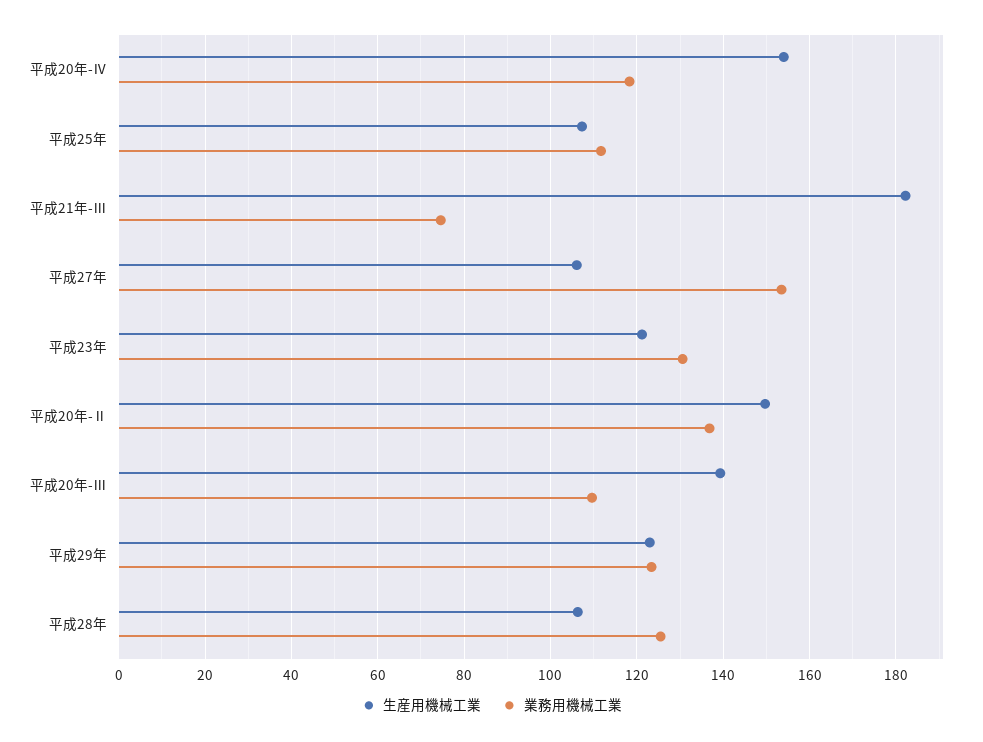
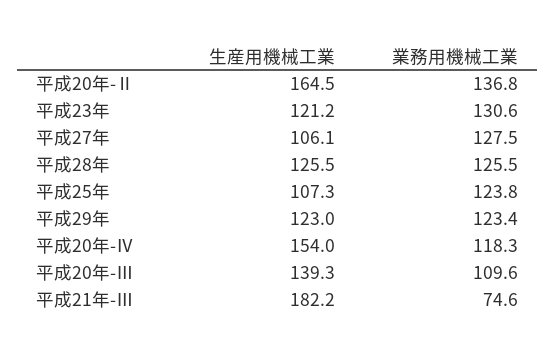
業務用機械工業, 平成25年: 112 -> 123.8
業務用機械工業, 平成27年: 154 -> 127.5
生産用機械工業, 平成20年-Ⅱ: 150 -> 164.5
生産用機械工業, 平成28年: 106 -> 125.5

